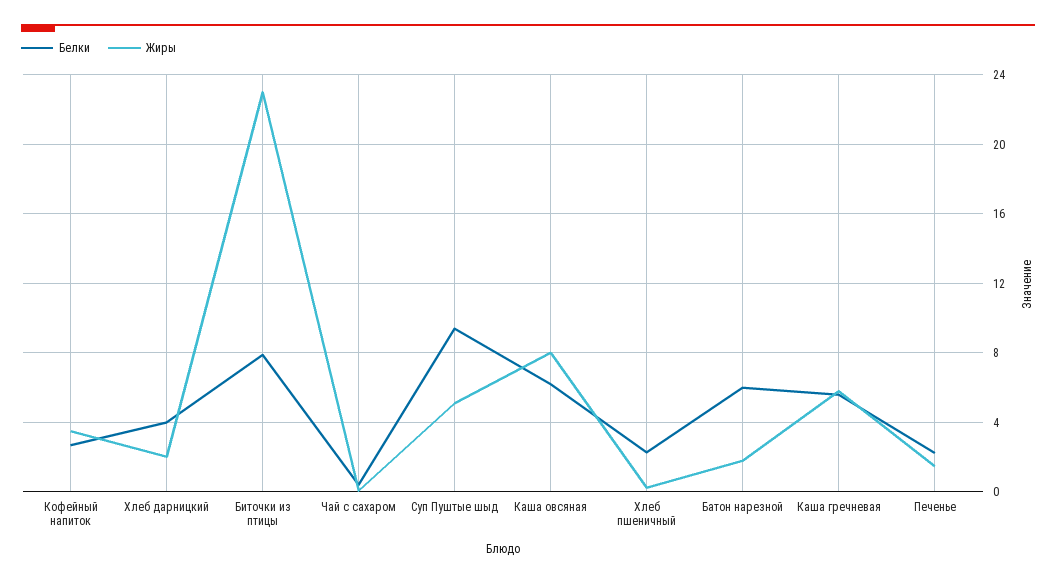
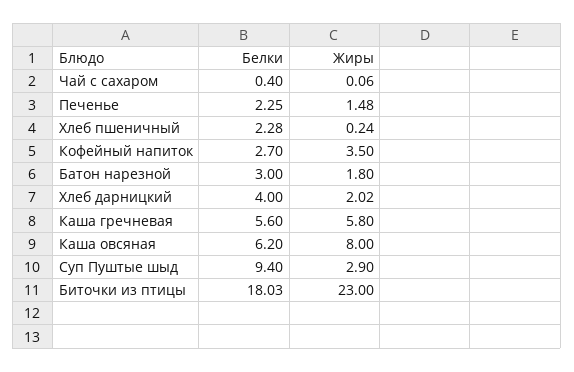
Белки, Биточки из птицы: 8 -> 18.03
Жиры, Суп Пуштые шыд: 5 -> 2.9
Белки, Батон нарезной: 6 -> 3

